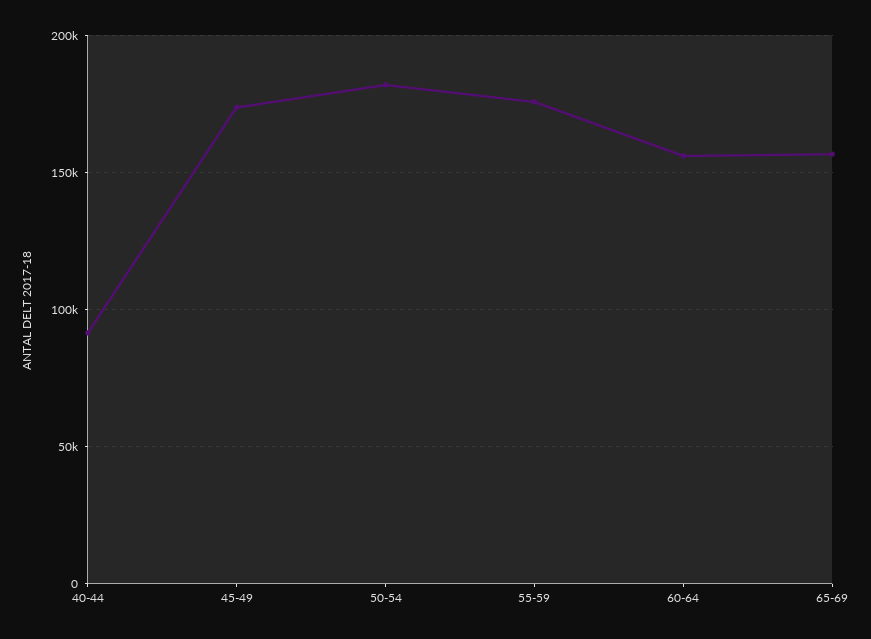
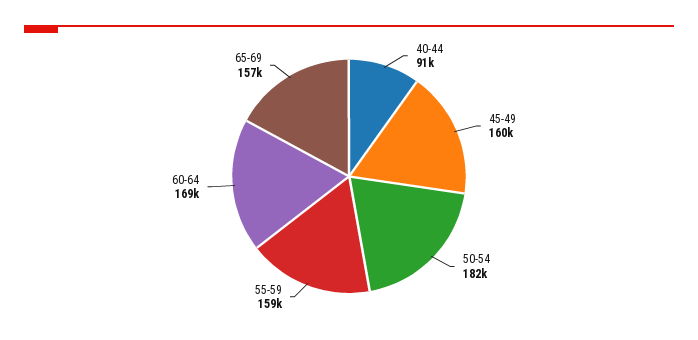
45-49: 175000 -> 160000
55-59: 175000 -> 159000
60-64: 155000 -> 169000

